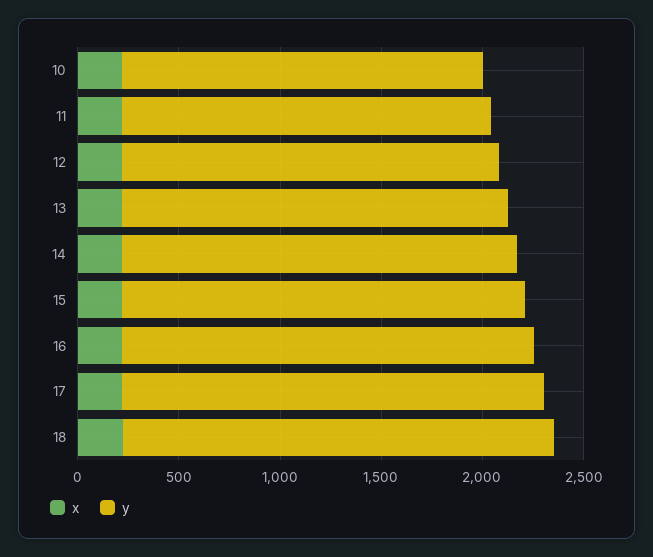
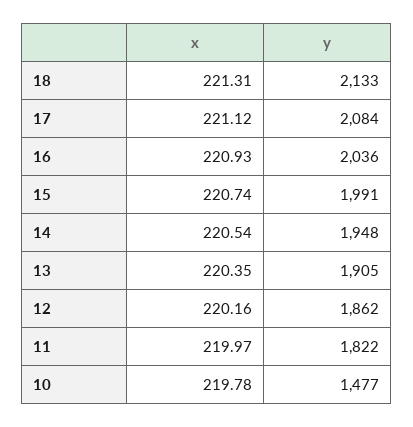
y, 10: 1800 -> 1477

